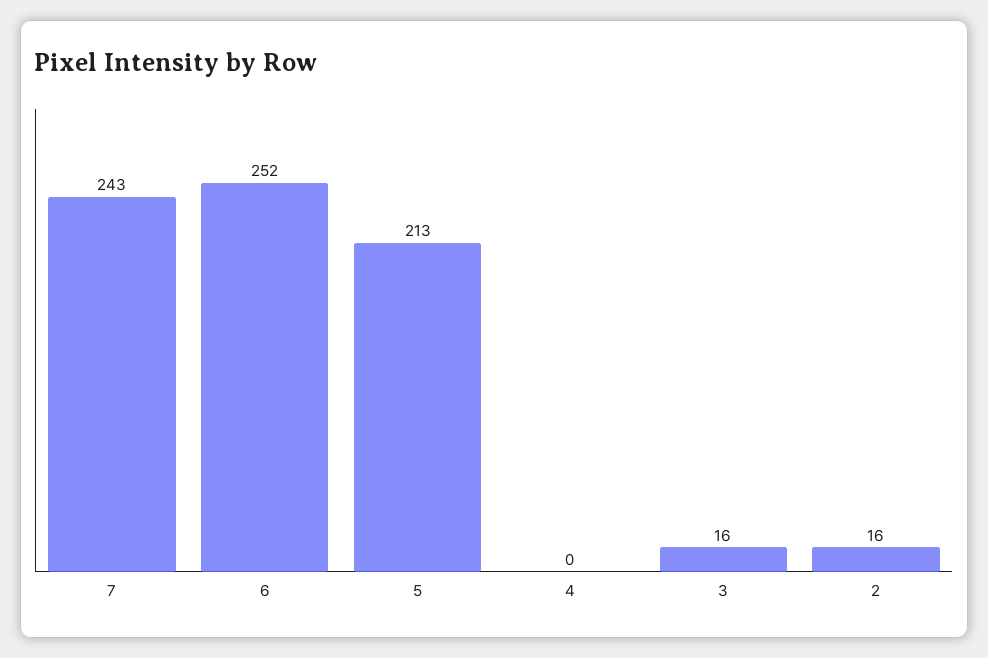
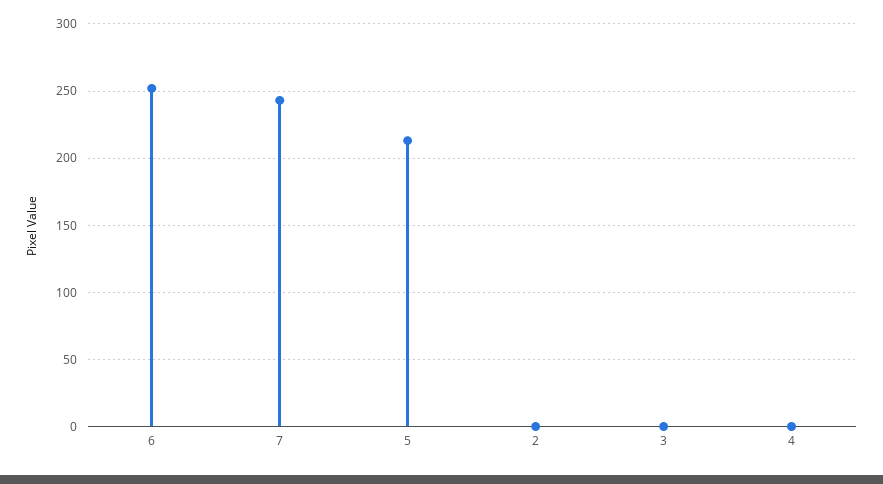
3: 16 -> 0
2: 16 -> 0

